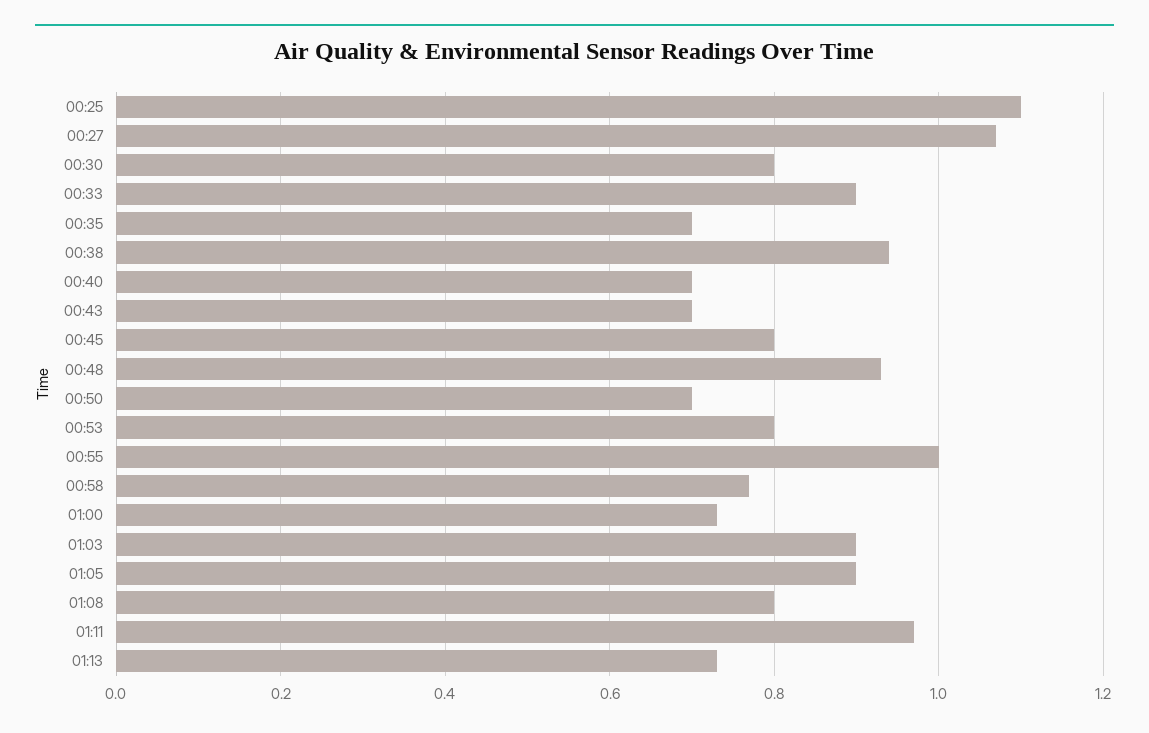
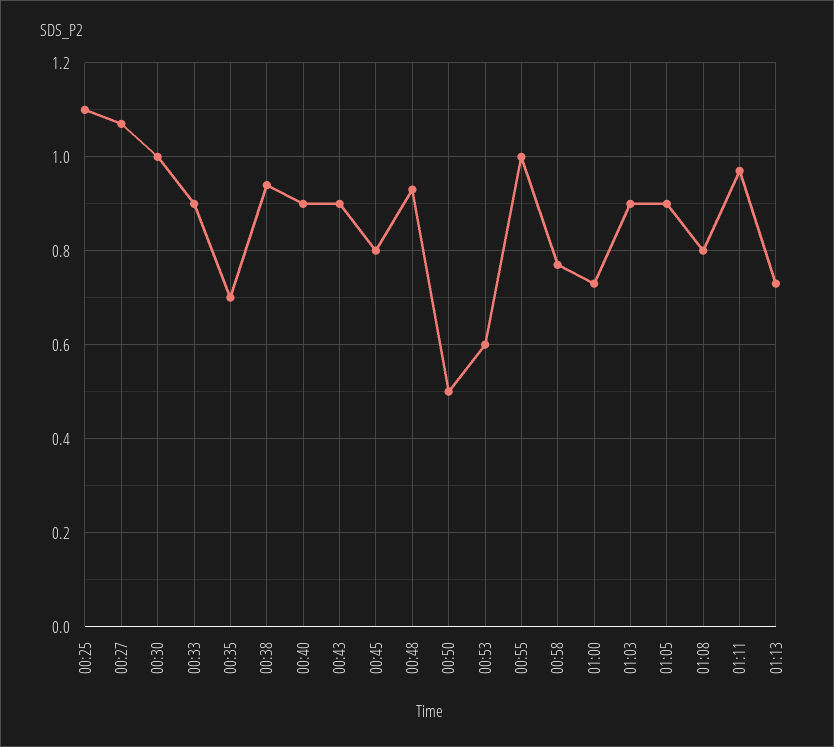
00:30: 0.8 -> 1
00:40: 0.7 -> 0.9
00:43: 0.7 -> 0.9
00:50: 0.7 -> 0.5
00:53: 0.8 -> 0.6

